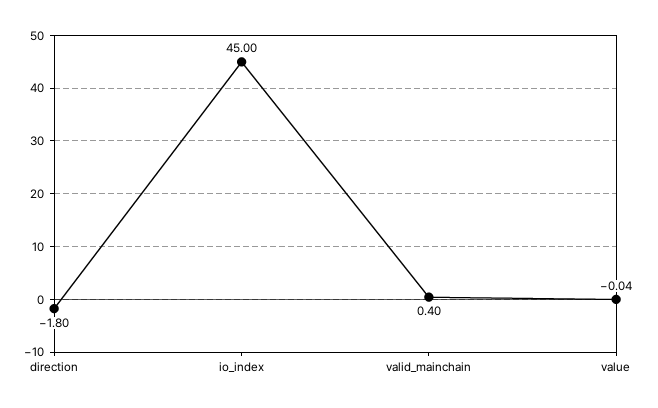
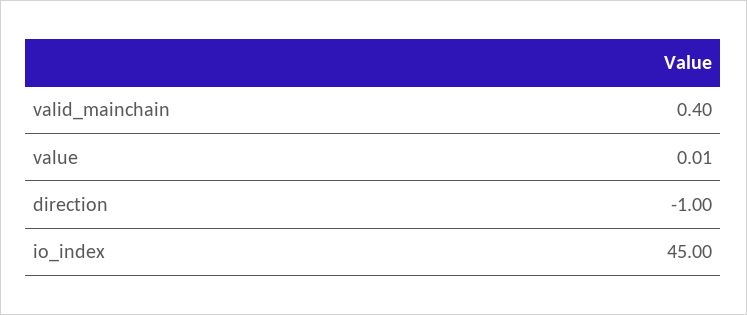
direction: -1.8 -> -1
value: -0.04 -> 0.01

